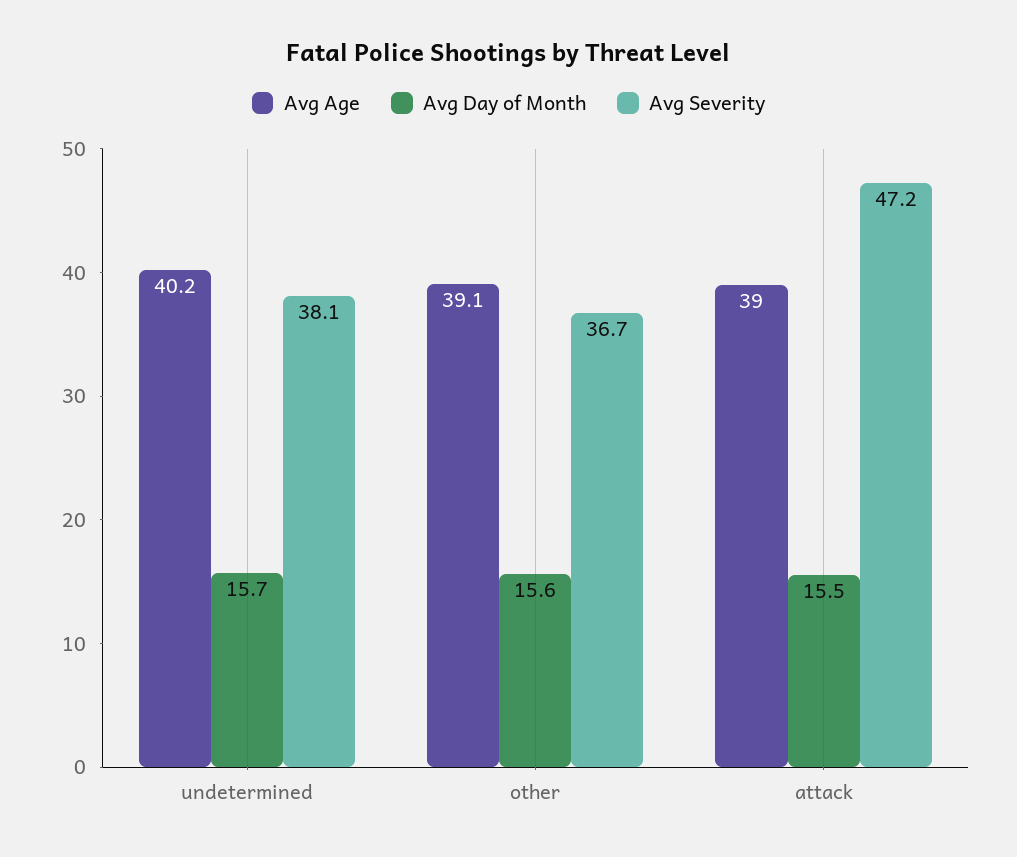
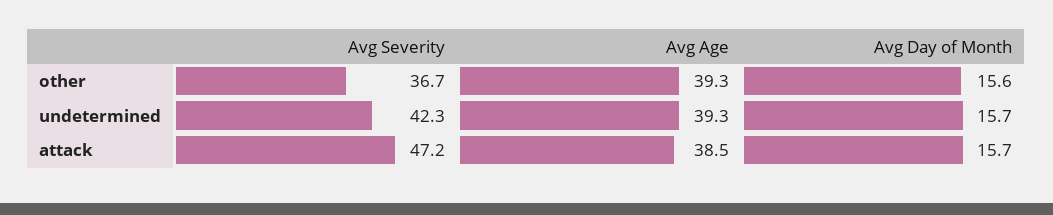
Avg Age, undetermined: 40.2 -> 39.3
Avg Severity, undetermined: 38.1 -> 42.3
Avg Age, other: 39.1 -> 39.3
Avg Age, attack: 39 -> 38.5
Avg Day of Month, attack: 15.5 -> 15.7

